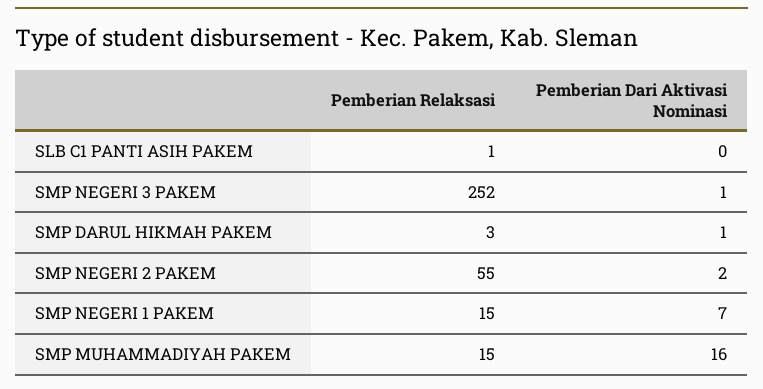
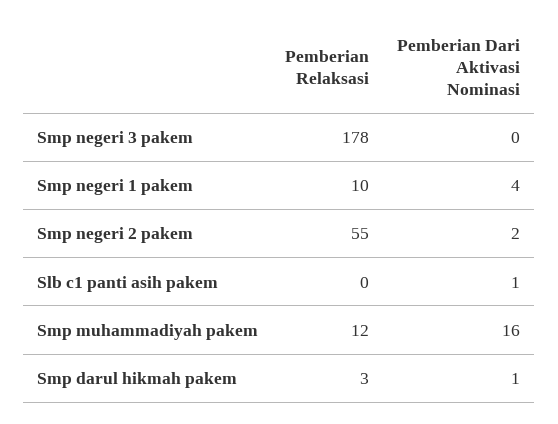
Pemberian Relaksasi, SLB C1 PANTI ASIH PAKEM: 1 -> 0
Pemberian Dari Aktivasi Nominasi, SLB C1 PANTI ASIH PAKEM: 0 -> 1
Pemberian Relaksasi, SMP NEGERI 3 PAKEM: 252 -> 178
Pemberian Dari Aktivasi Nominasi, SMP NEGERI 3 PAKEM: 1 -> 0
Pemberian Relaksasi, SMP NEGERI 1 PAKEM: 15 -> 10
Pemberian Dari Aktivasi Nominasi, SMP NEGERI 1 PAKEM: 7 -> 4
Pemberian Relaksasi, SMP MUHAMMADIYAH PAKEM: 15 -> 12

